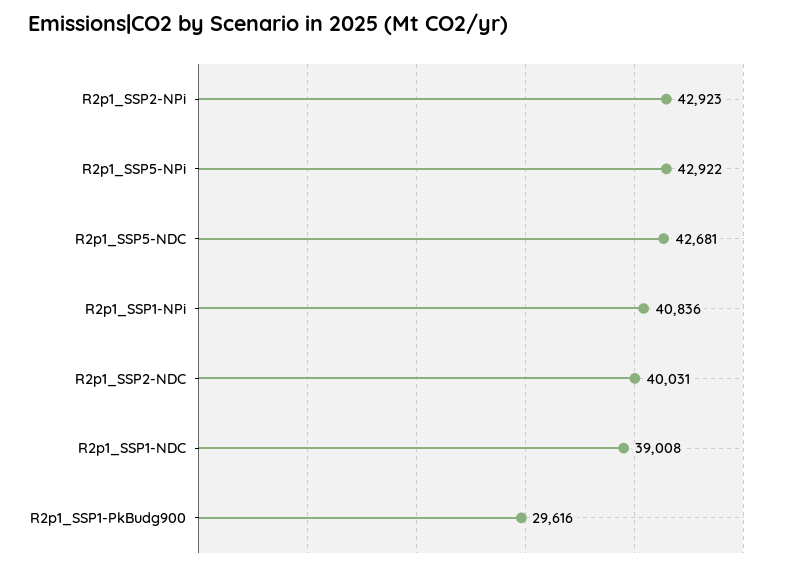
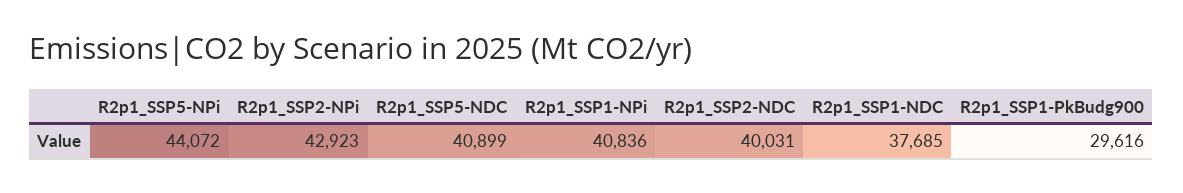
R2p1_SSP5-NPi: 42922 -> 44072
R2p1_SSP5-NDC: 42681 -> 40899
R2p1_SSP1-NDC: 39008 -> 37685

